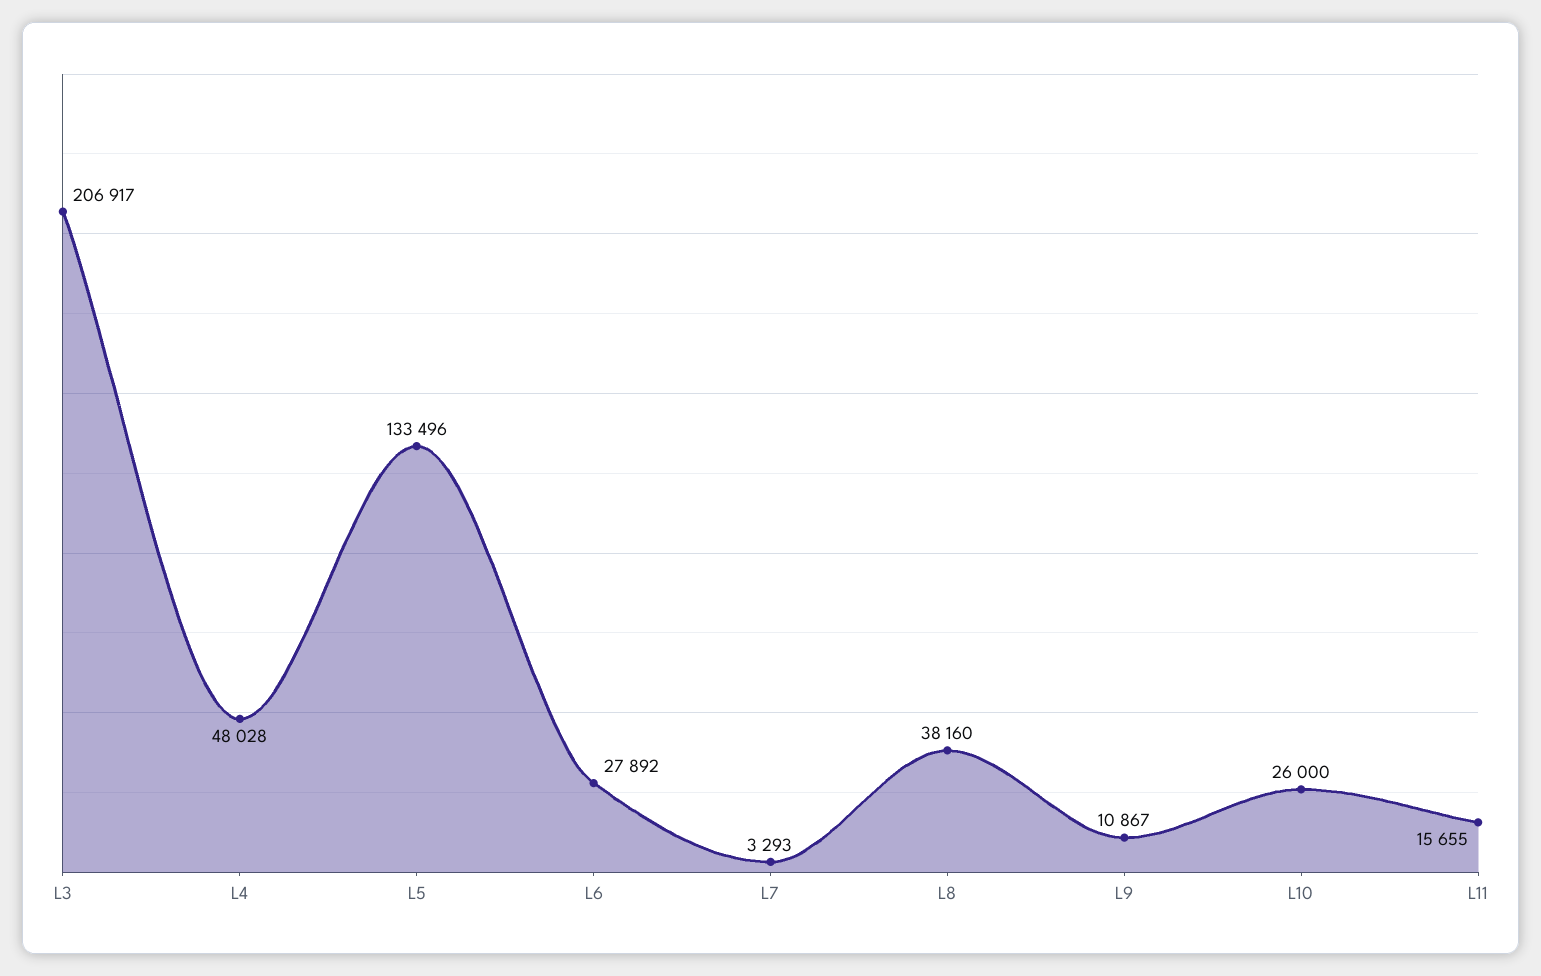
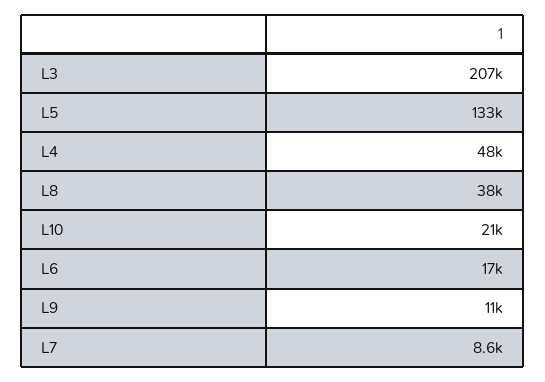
L6: 27892 -> 17000
L7: 3293 -> 8600
L10: 26000 -> 21000
L11: 15655 -> none

